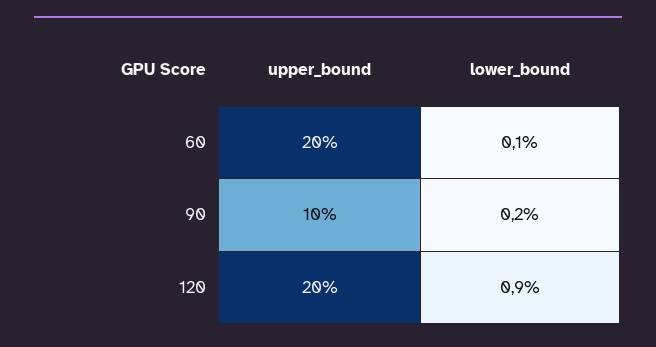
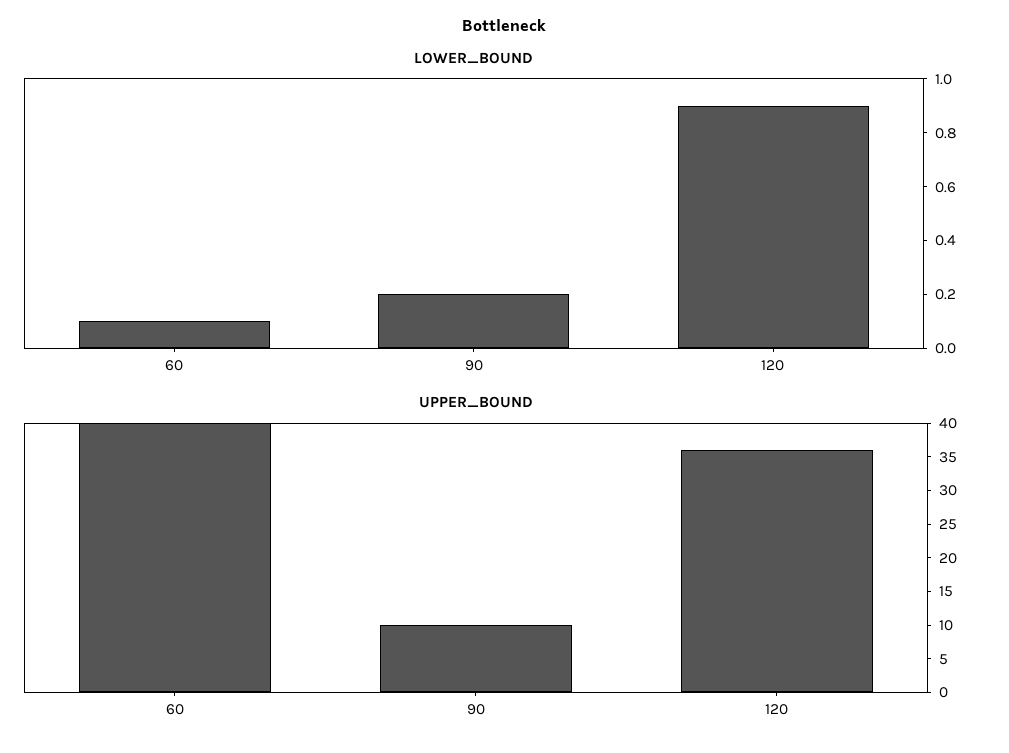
upper_bound, 60: 20 -> 40
upper_bound, 120: 20 -> 35

